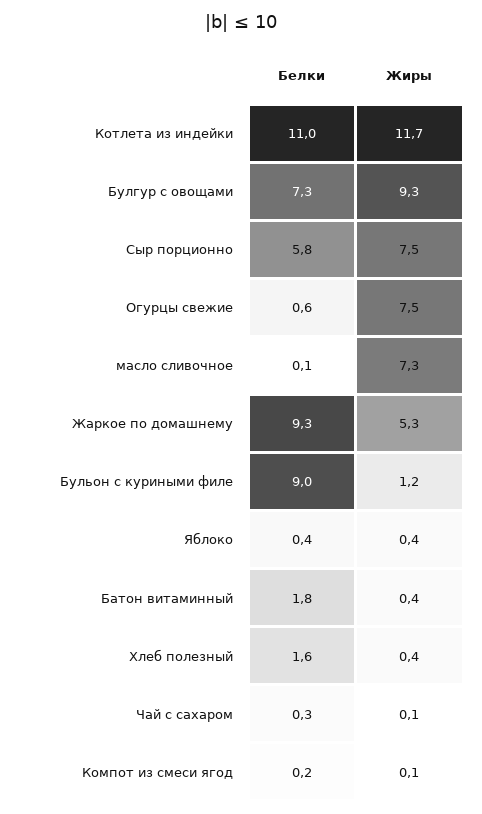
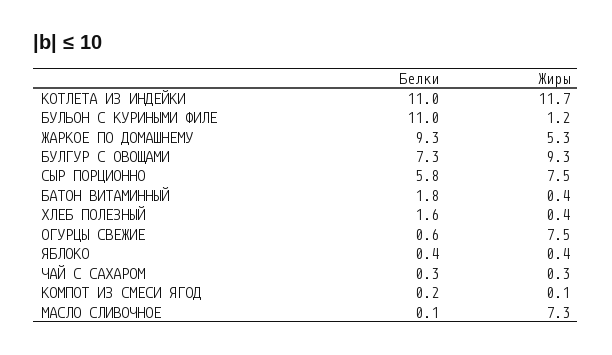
Белки, Бульон с куриными филе: 9 -> 11
Жиры, Чай с сахаром: 0.1 -> 0.3

